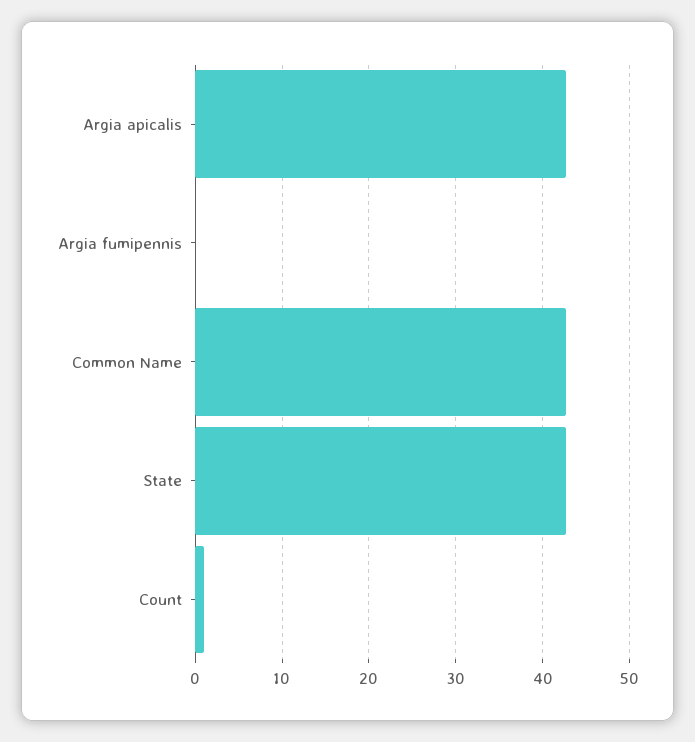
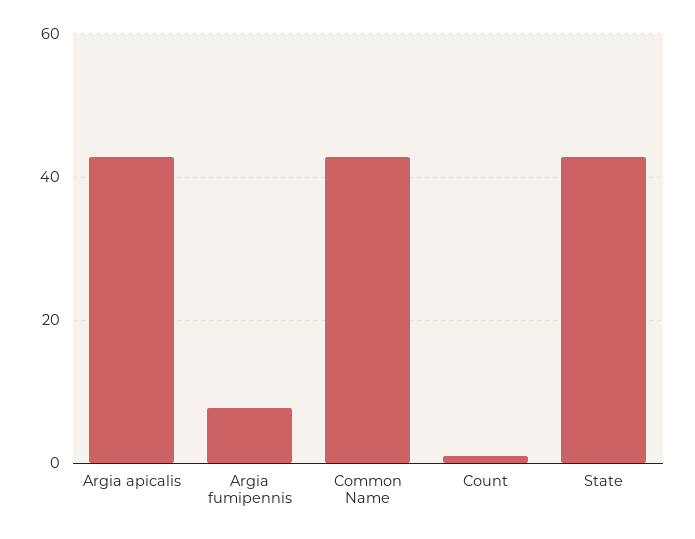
Argia fumipennis: 0 -> 8

